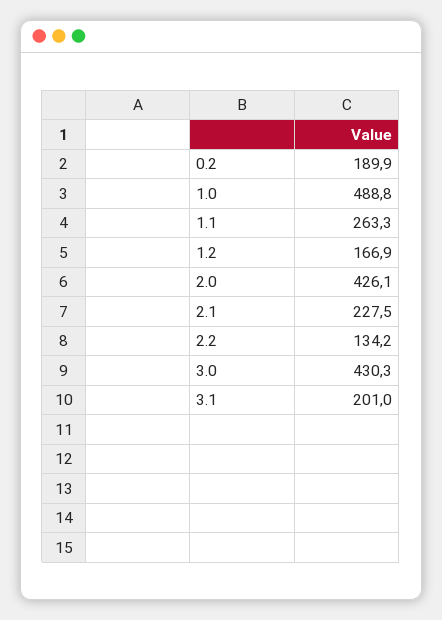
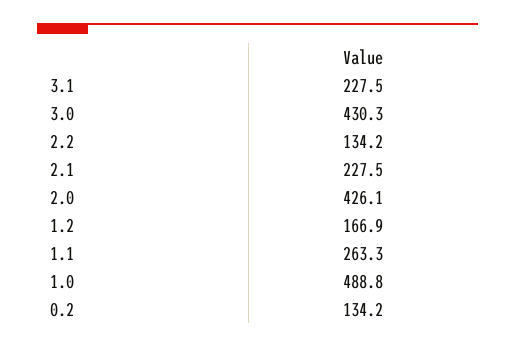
0.2: 189.9 -> 134.2
3.1: 201 -> 227.5

